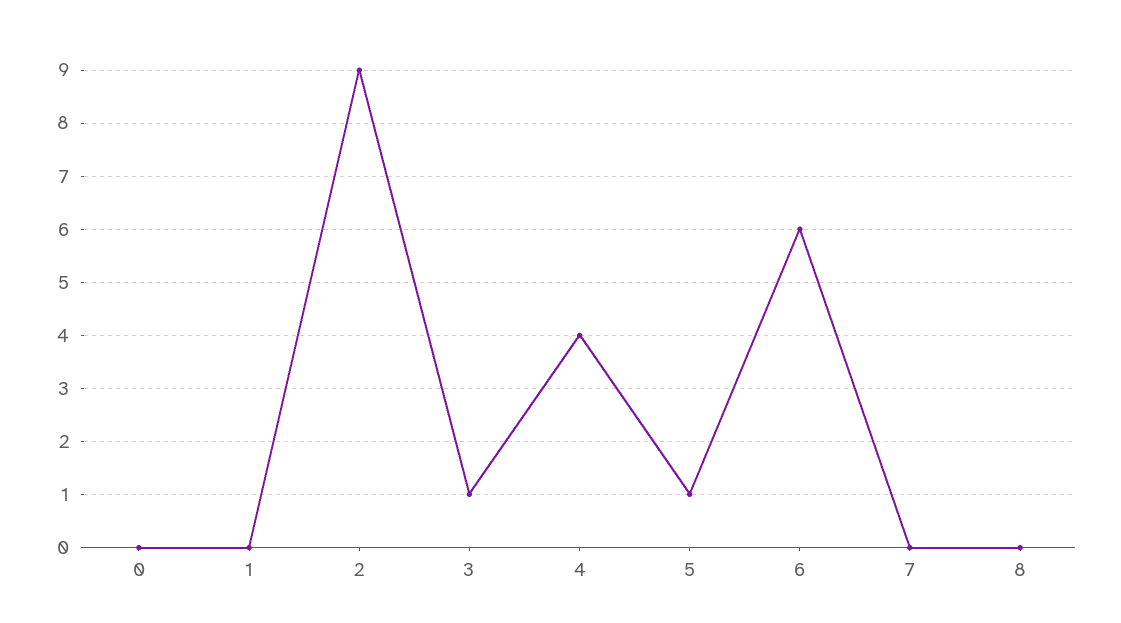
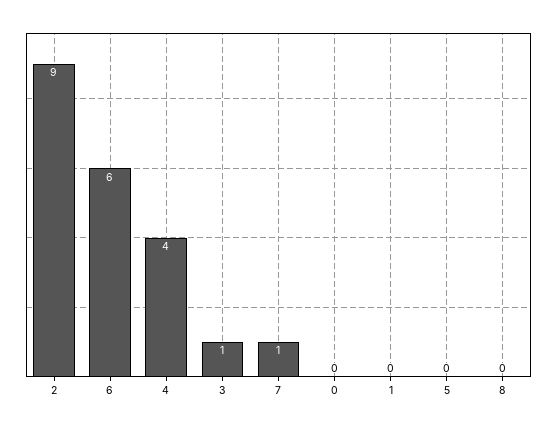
5: 1 -> 0
7: 0 -> 1

